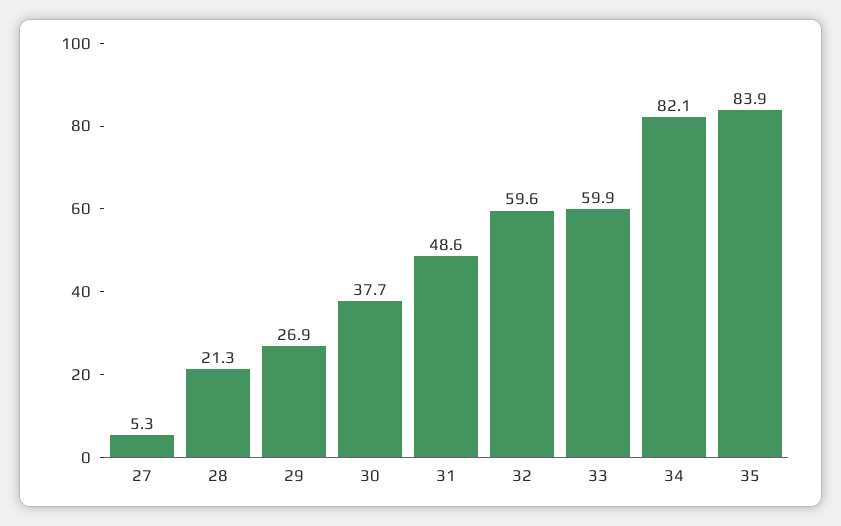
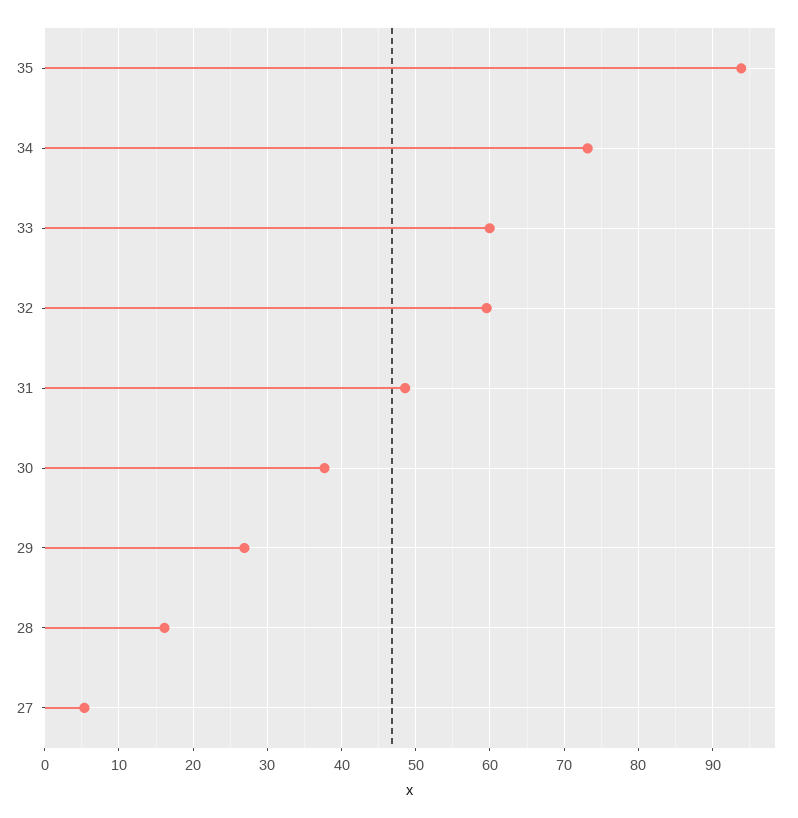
28: 21.3 -> 16
34: 82.1 -> 73
35: 83.9 -> 94

